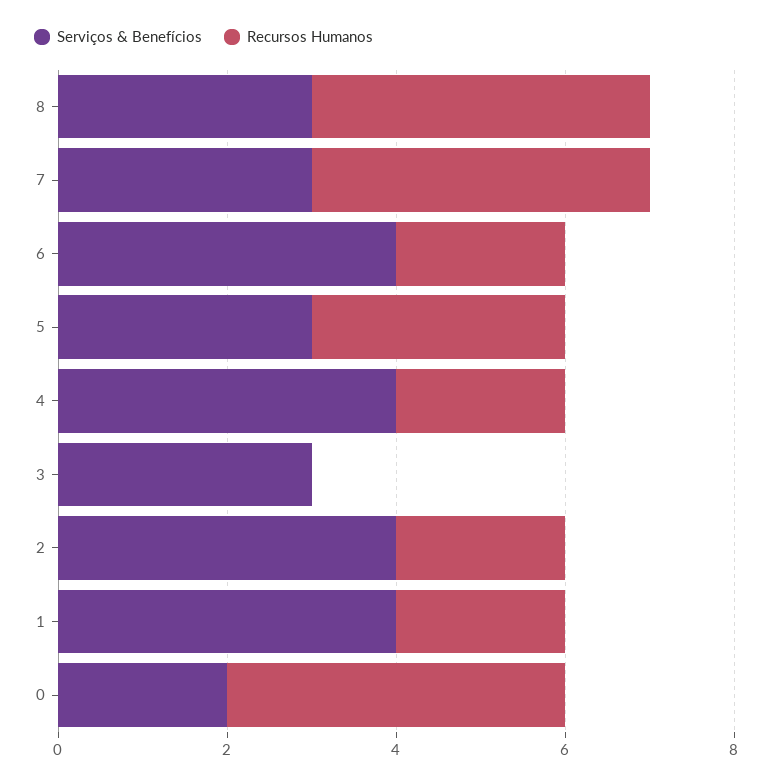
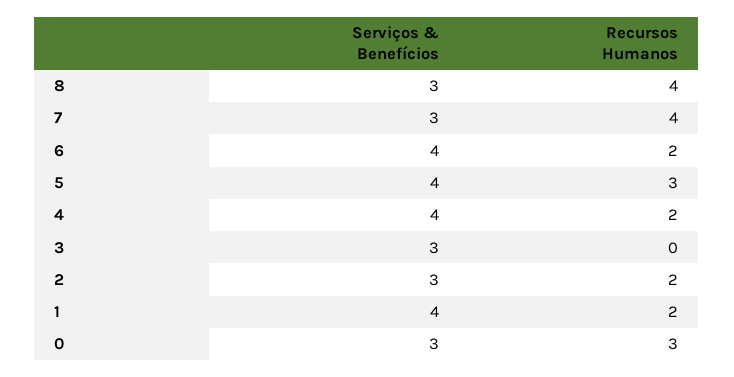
Serviços & Benefícios, 5: 3 -> 4
Serviços & Benefícios, 2: 4 -> 3
Serviços & Benefícios, 0: 2 -> 3
Recursos Humanos, 0: 4 -> 3

